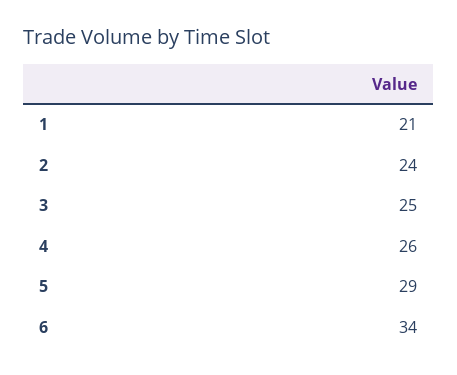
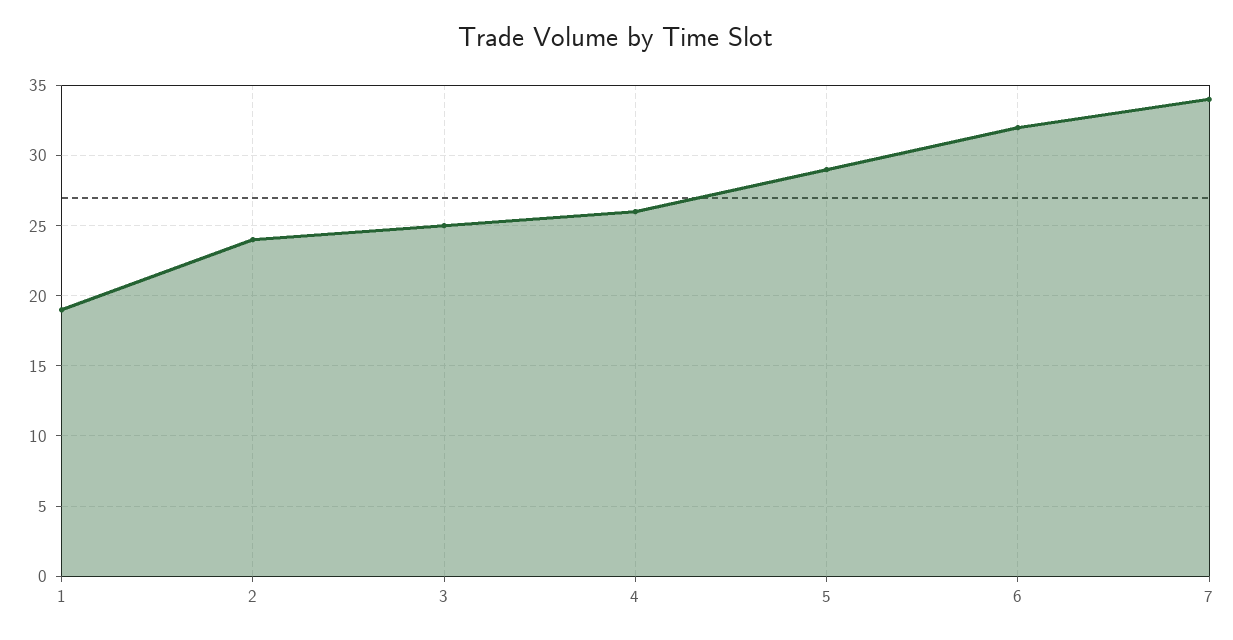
1: 21 -> 19
6: 34 -> 32
7: none -> 34

